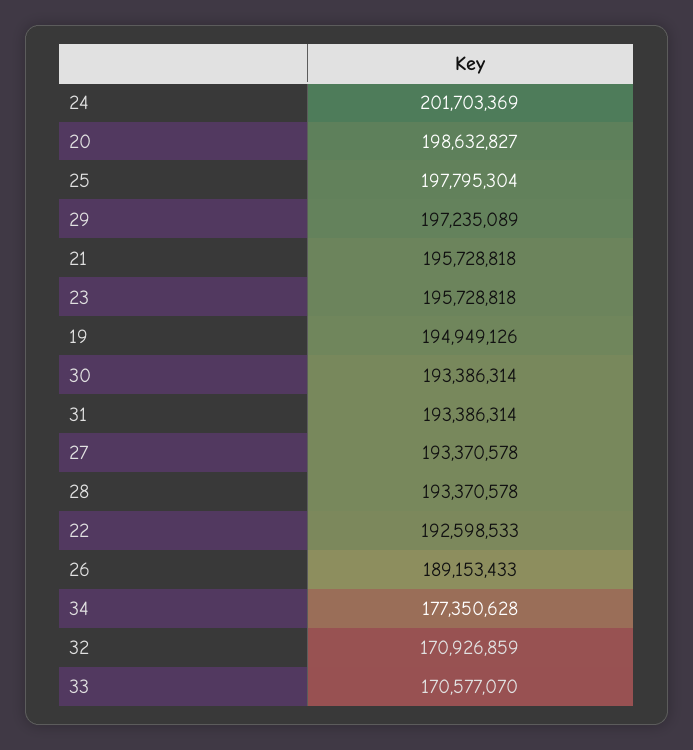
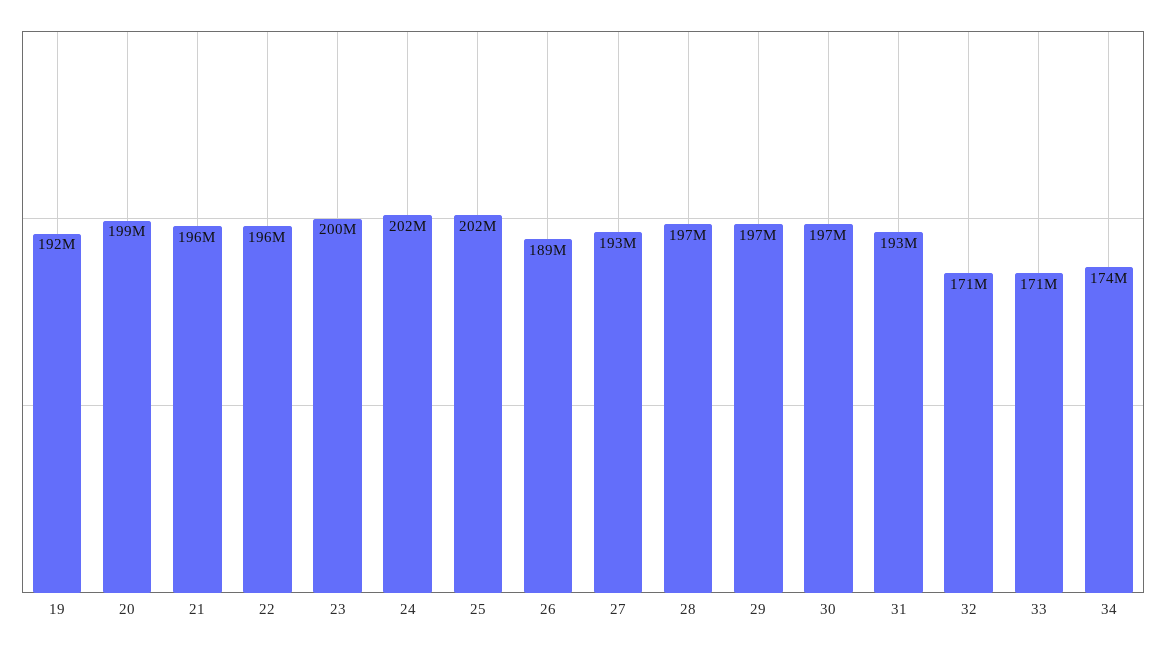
25: 197795304 -> 202000000
23: 195728818 -> 200000000
19: 194949126 -> 192000000
30: 193386314 -> 197000000
28: 193370578 -> 197000000
22: 192598533 -> 196000000
34: 177350628 -> 174000000

